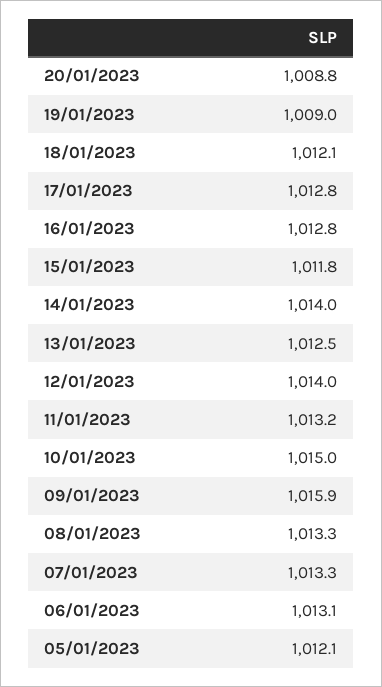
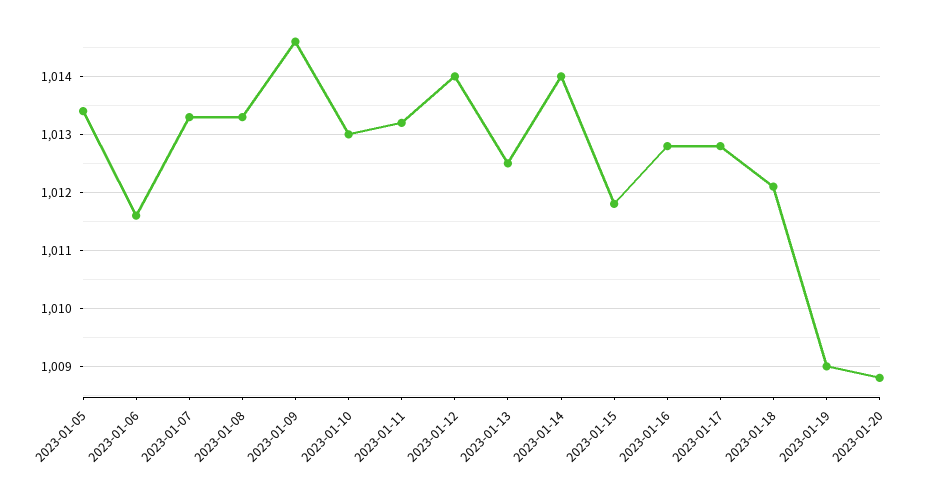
10/01/2023: 1015 -> 1013
09/01/2023: 1015.9 -> 1014.5
06/01/2023: 1013.1 -> 1011.5
05/01/2023: 1012.1 -> 1013.5

